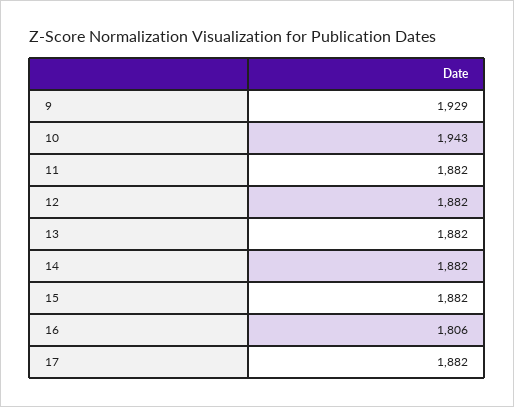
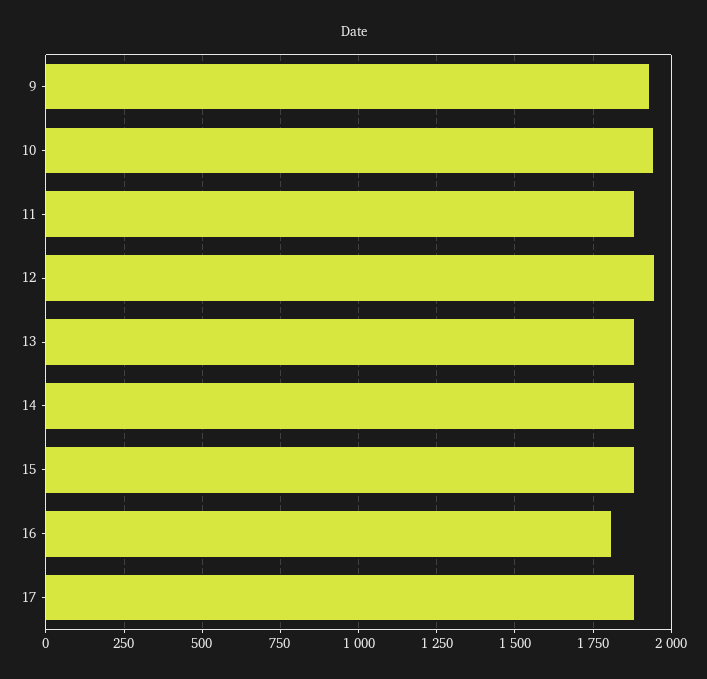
12: 1882 -> 1950

